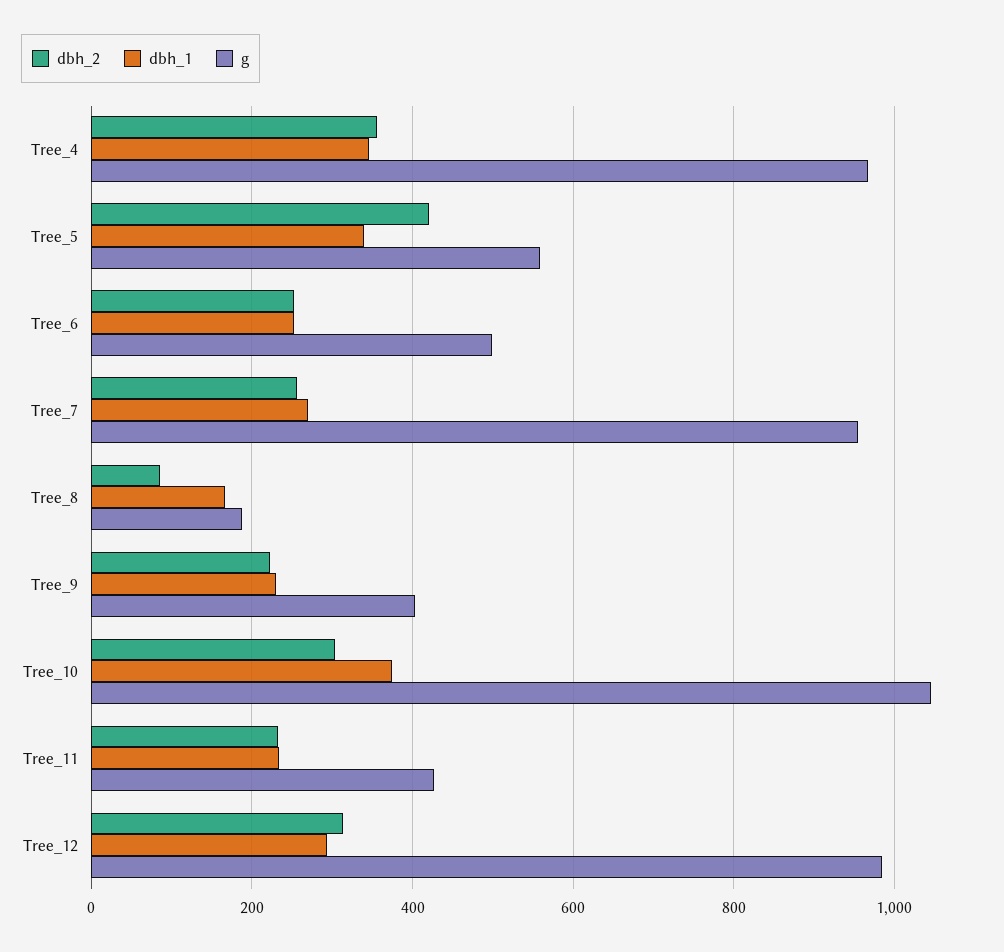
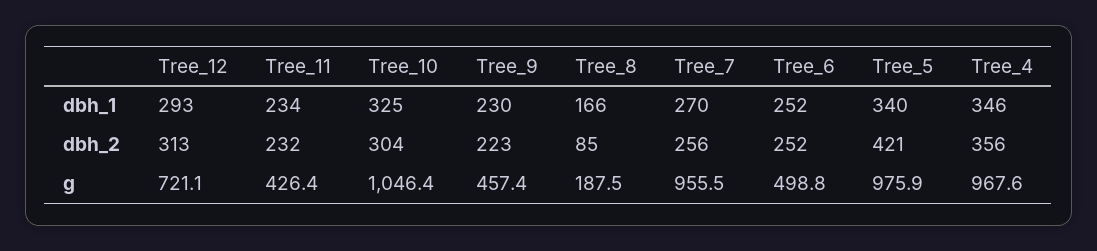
g, Tree_5: 560 -> 975.9
g, Tree_9: 400 -> 457.4
dbh_1, Tree_10: 380 -> 325
g, Tree_12: 980 -> 721.1

